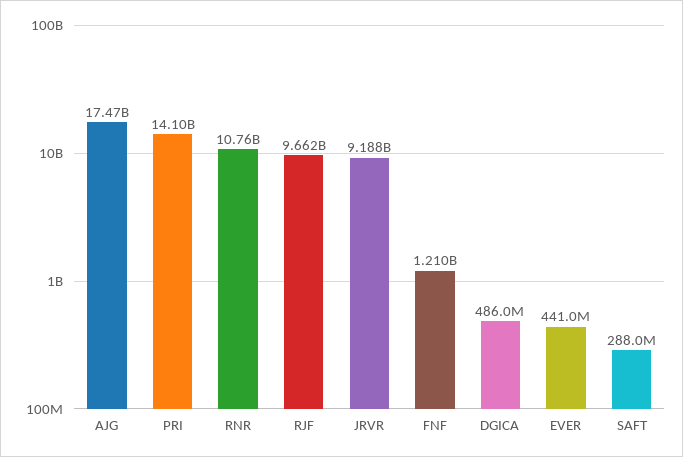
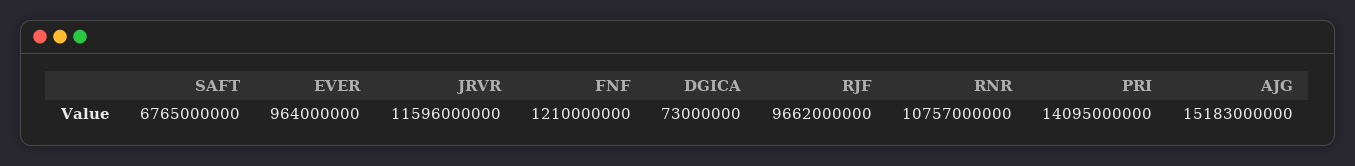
AJG: 17470000000 -> 15183000000
JRVR: 9188000000 -> 11596000000
DGICA: 486000000 -> 73000000
EVER: 441000000 -> 964000000
SAFT: 288000000 -> 6765000000

